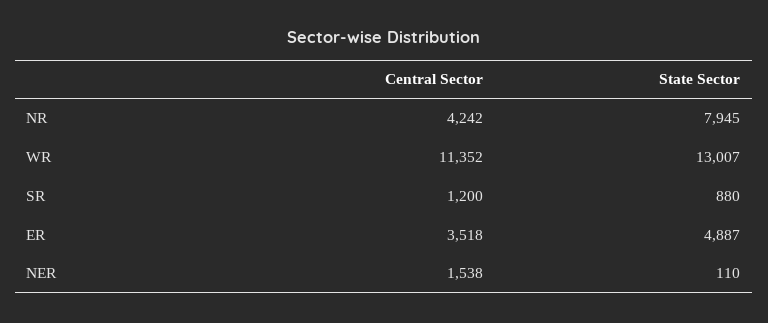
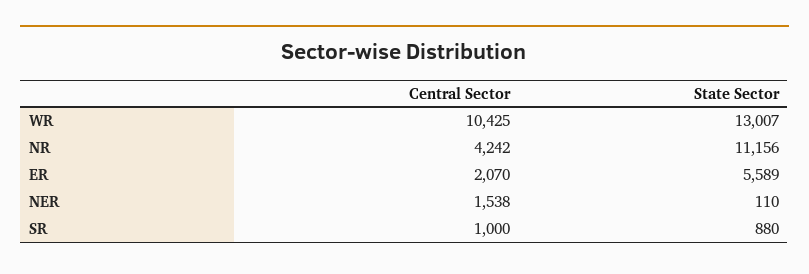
State Sector, NR: 7945 -> 11156
Central Sector, WR: 11352 -> 10425
Central Sector, SR: 1200 -> 1000
Central Sector, ER: 3518 -> 2070
State Sector, ER: 4887 -> 5589

